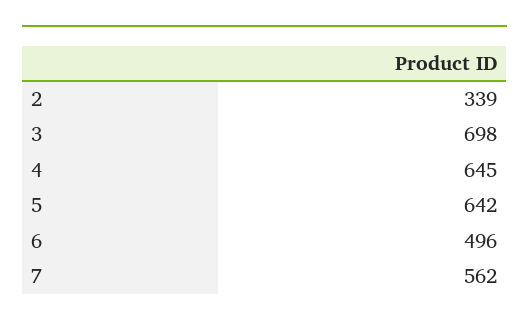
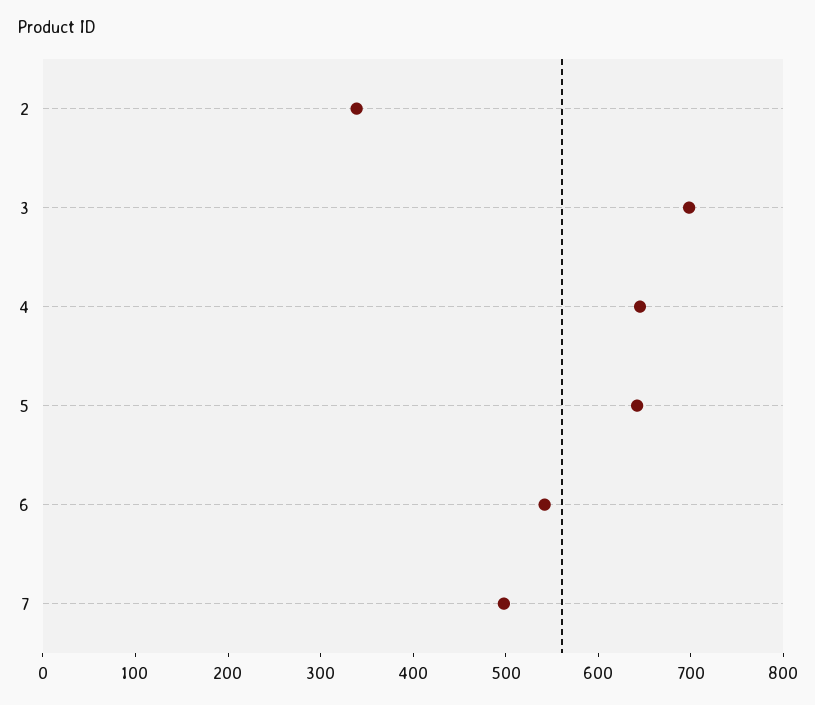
6: 496 -> 540
7: 562 -> 500

